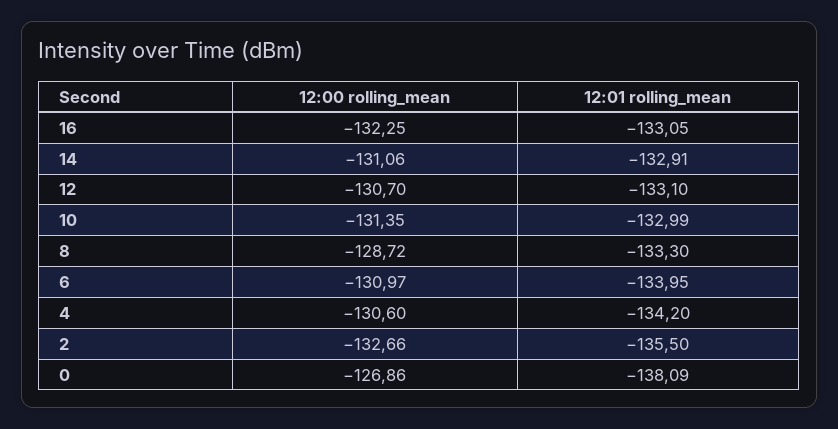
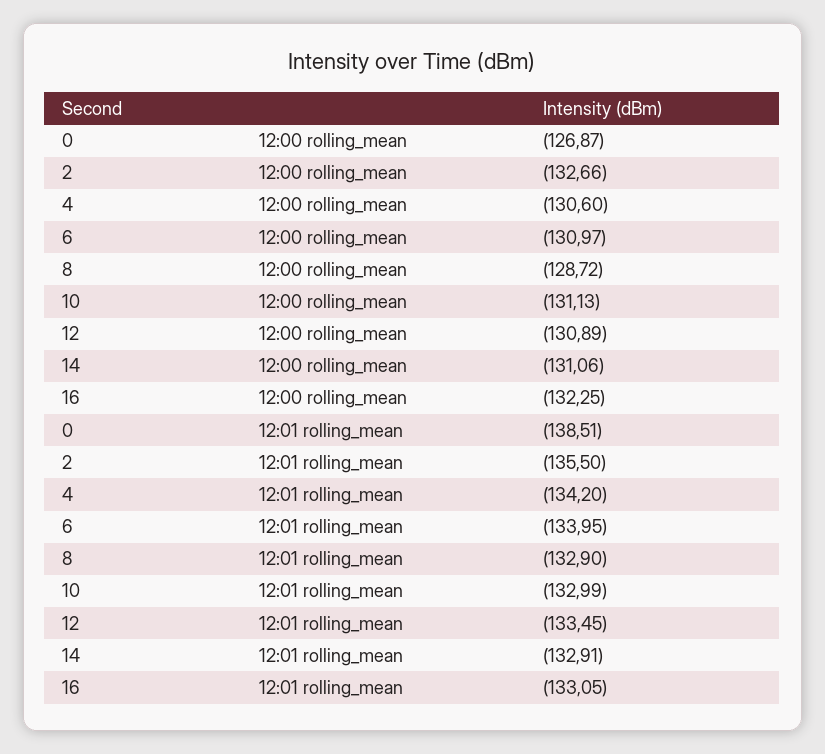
12:00 rolling_mean, 12: -130.7 -> -130.89
12:01 rolling_mean, 12: -133.1 -> -133.45
12:00 rolling_mean, 10: -131.35 -> -131.13
12:01 rolling_mean, 8: -133.3 -> -132.9
12:00 rolling_mean, 0: -126.86 -> -126.87
12:01 rolling_mean, 0: -138.09 -> -138.51

